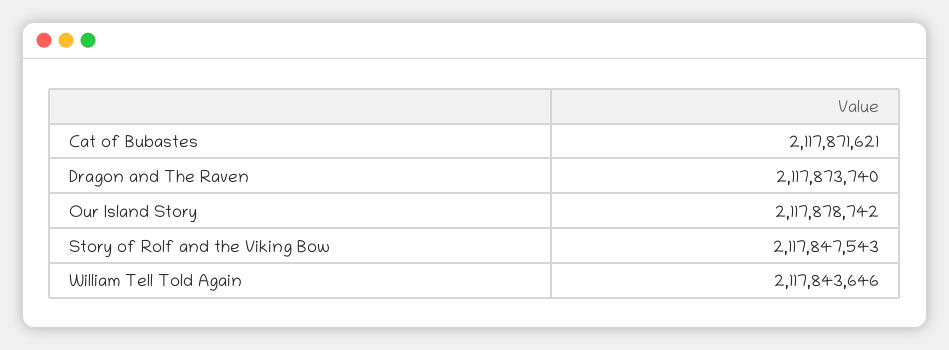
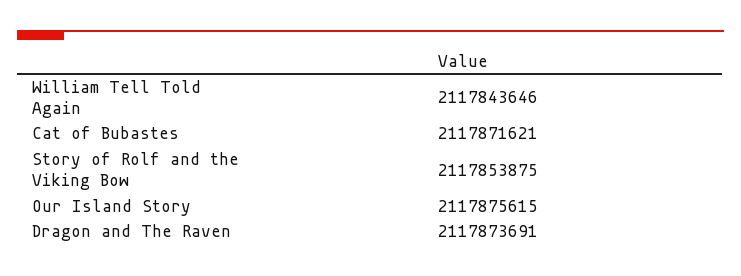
Dragon and The Raven: 2117873740 -> 2117873691
Our Island Story: 2117878742 -> 2117875615
Story of Rolf and the Viking Bow: 2117847543 -> 2117853875

